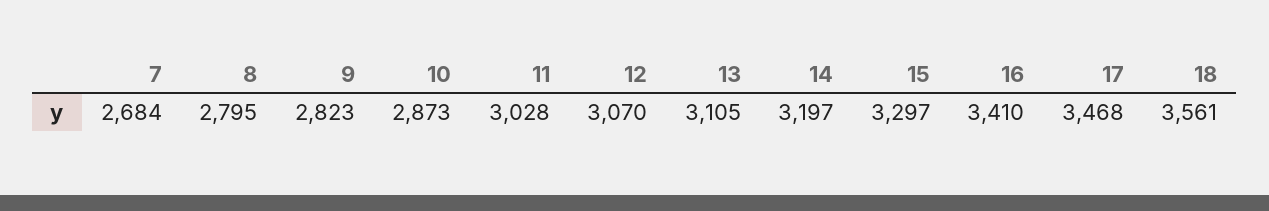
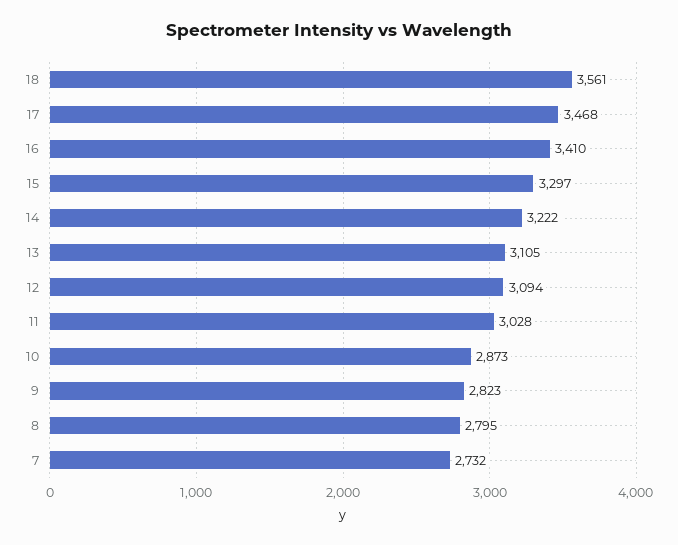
7: 2684 -> 2732
12: 3070 -> 3094
14: 3197 -> 3222

